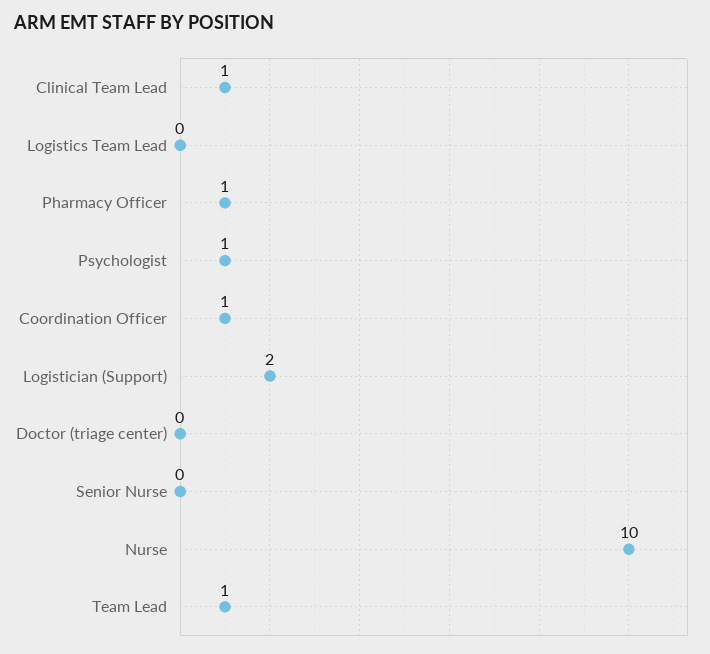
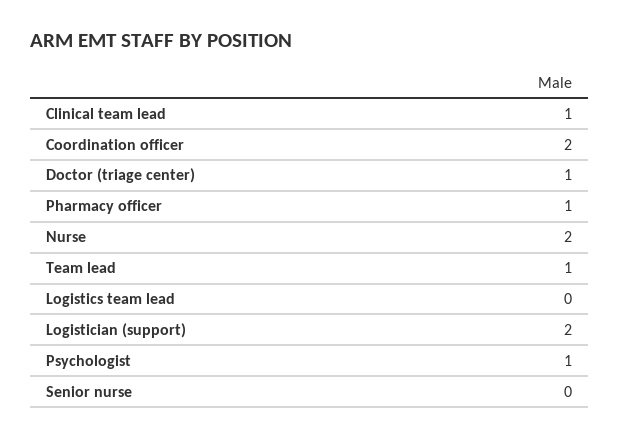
Coordination Officer: 1 -> 2
Doctor (triage center): 0 -> 1
Nurse: 10 -> 2

